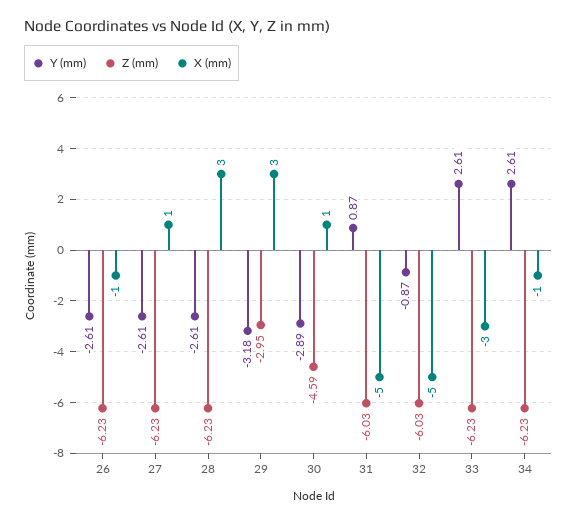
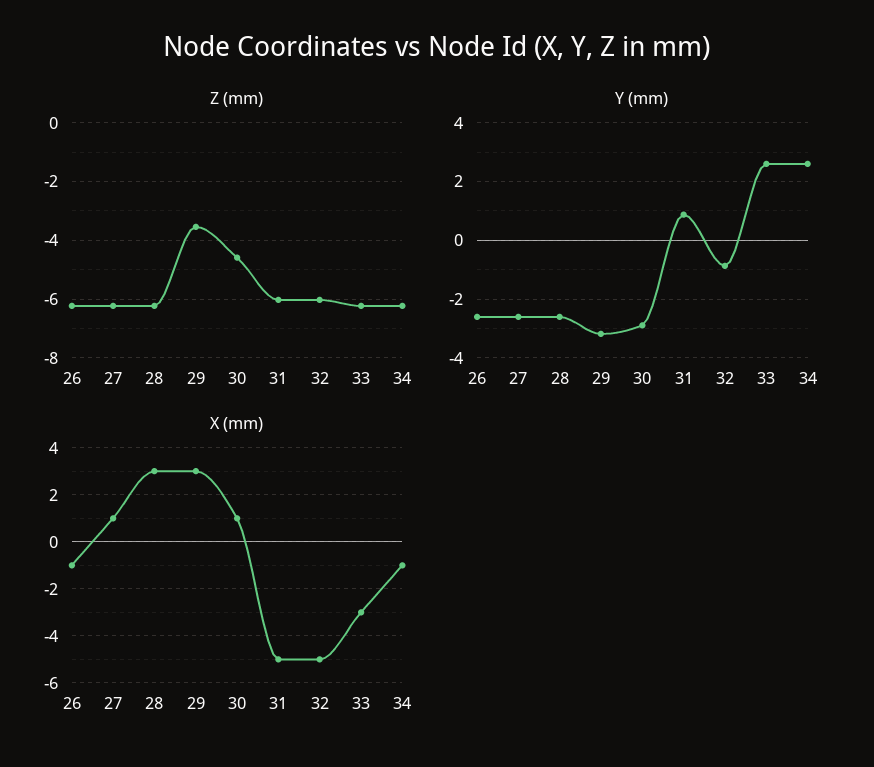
Z (mm), 29: -2.95 -> -3.5

